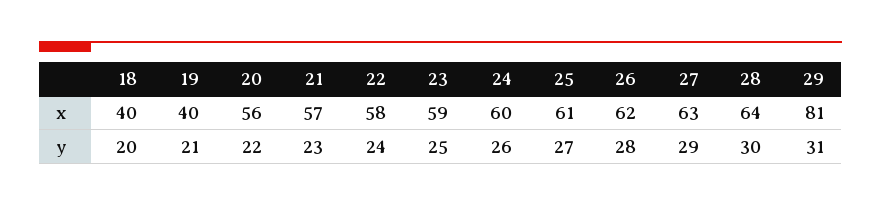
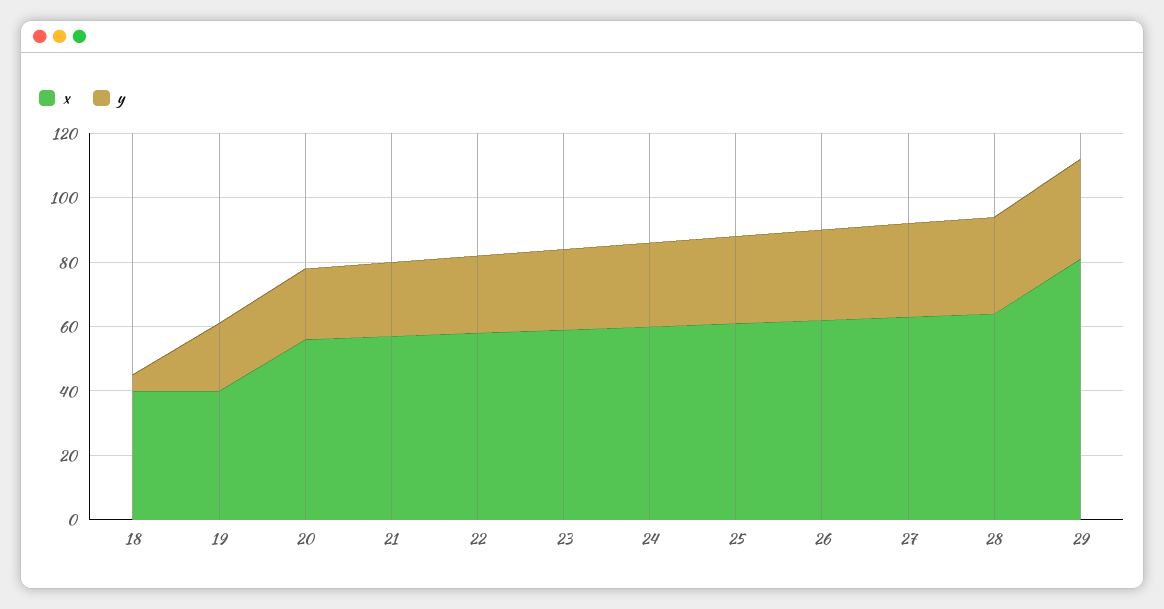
y, 18: 20 -> 5

